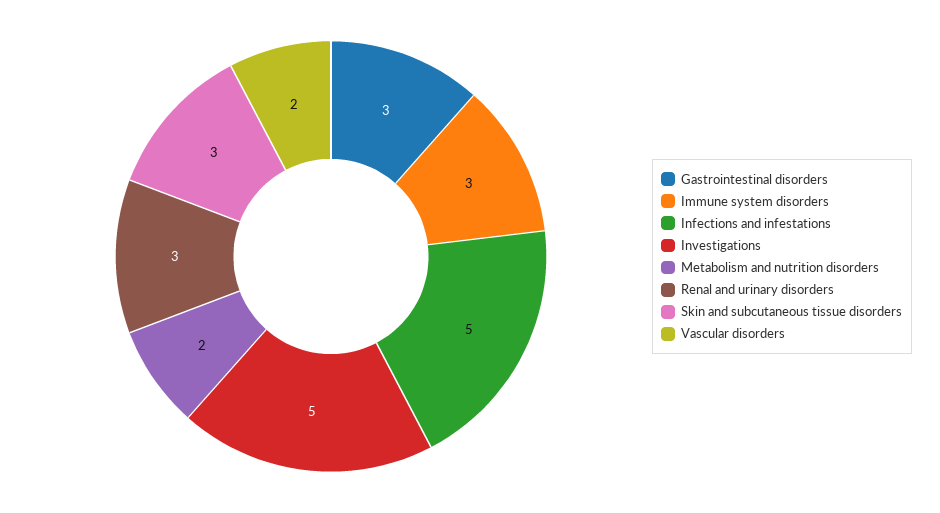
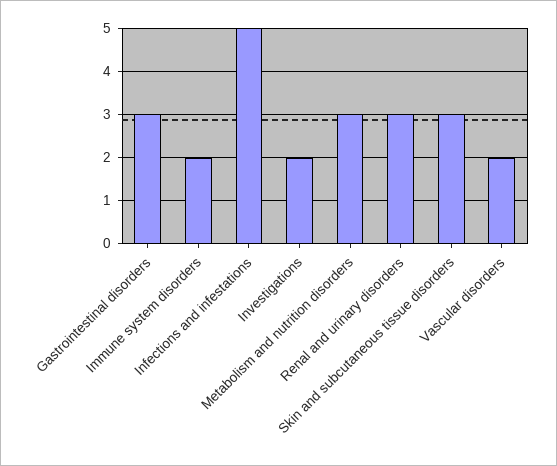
Immune system disorders: 3 -> 2
Investigations: 5 -> 2
Metabolism and nutrition disorders: 2 -> 3

